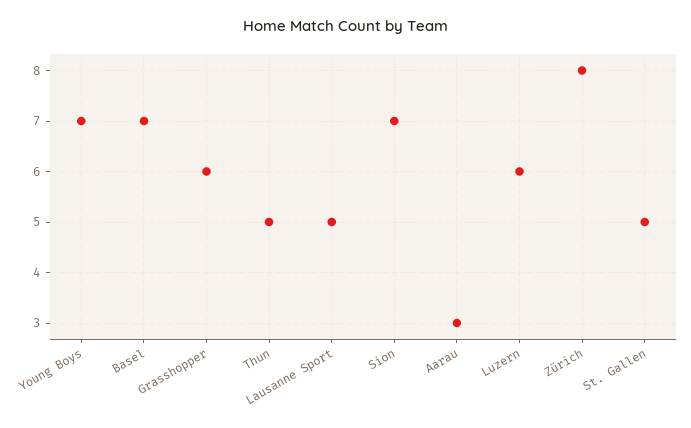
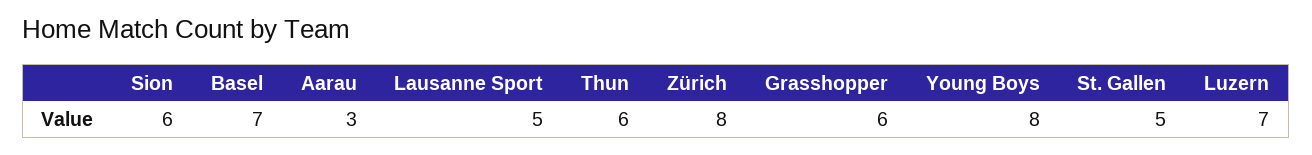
Young Boys: 7 -> 8
Thun: 5 -> 6
Sion: 7 -> 6
Luzern: 6 -> 7

